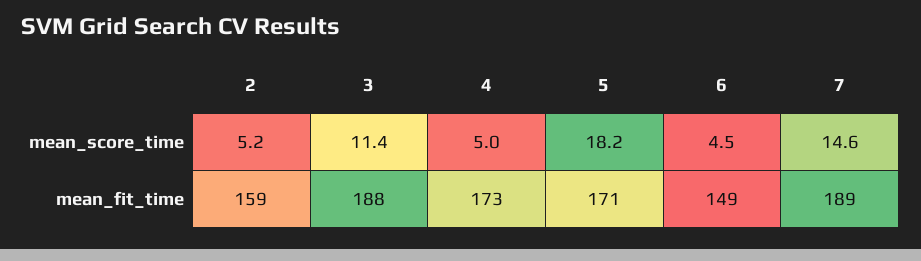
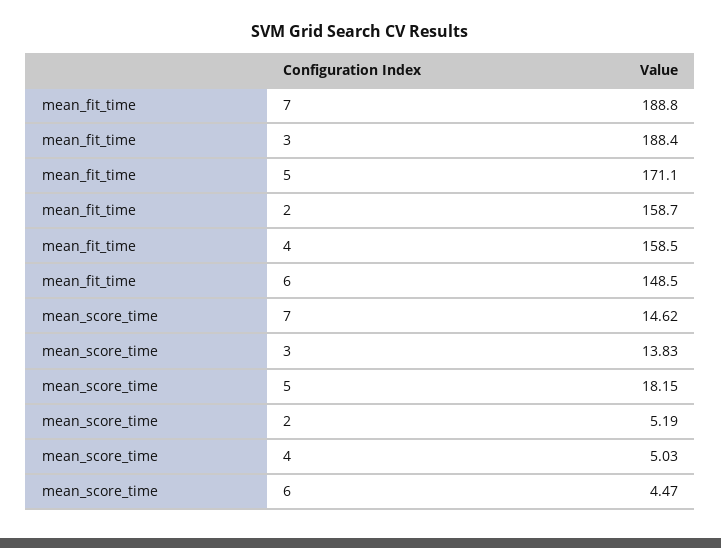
3, mean_score_time: 11.4 -> 13.83
4, mean_fit_time: 173 -> 158.5

